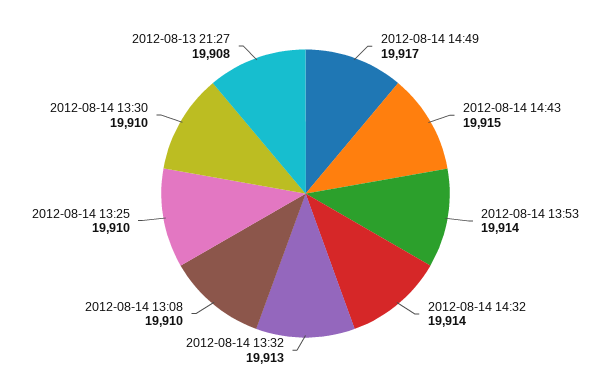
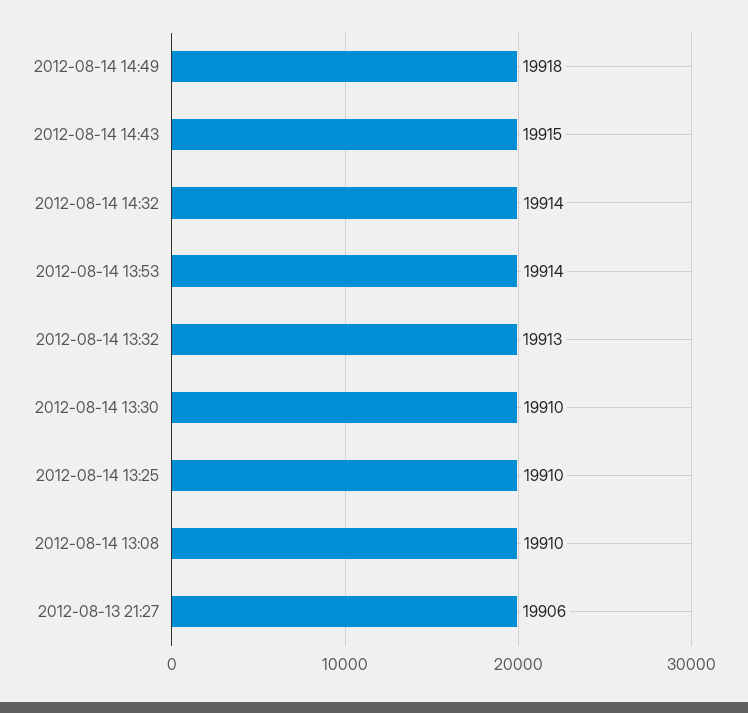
2012-08-14 14:49: 19917 -> 19918
2012-08-13 21:27: 19908 -> 19906

